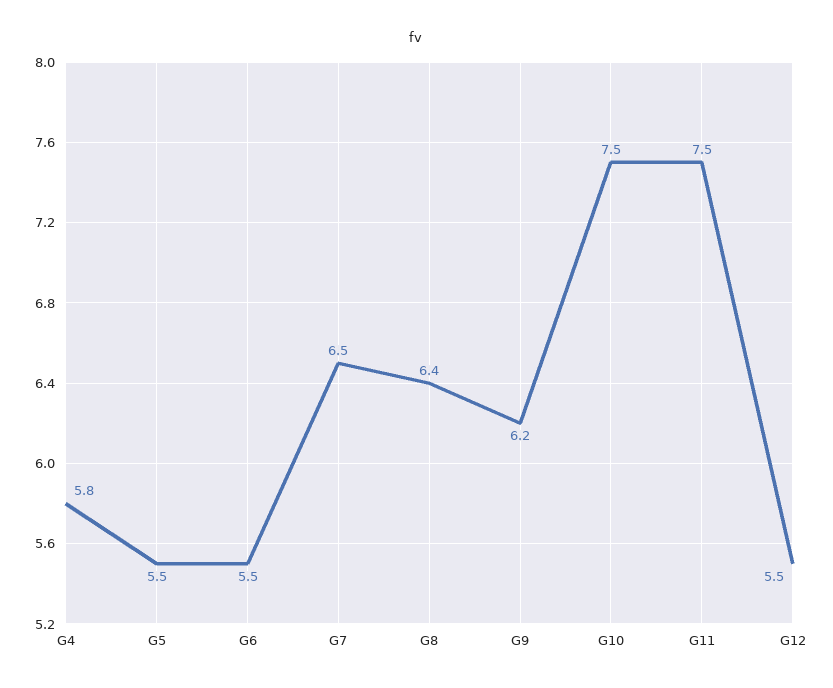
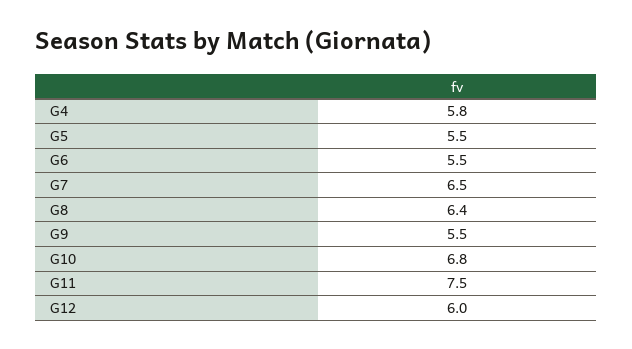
G9: 6.2 -> 5.5
G10: 7.5 -> 6.8
G12: 5.5 -> 6

